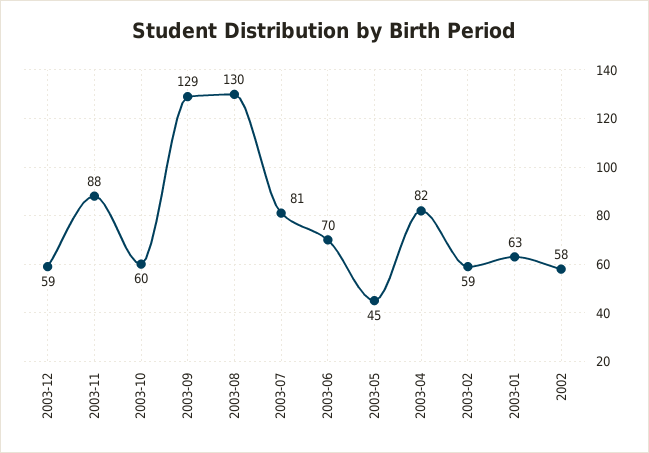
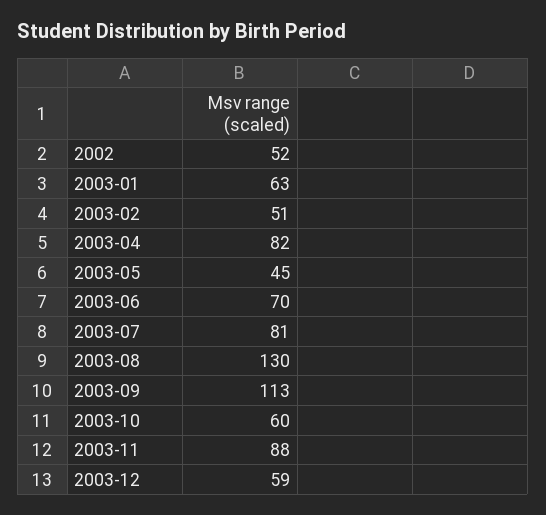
2003-09: 129 -> 113
2003-02: 59 -> 51
2002: 58 -> 52

